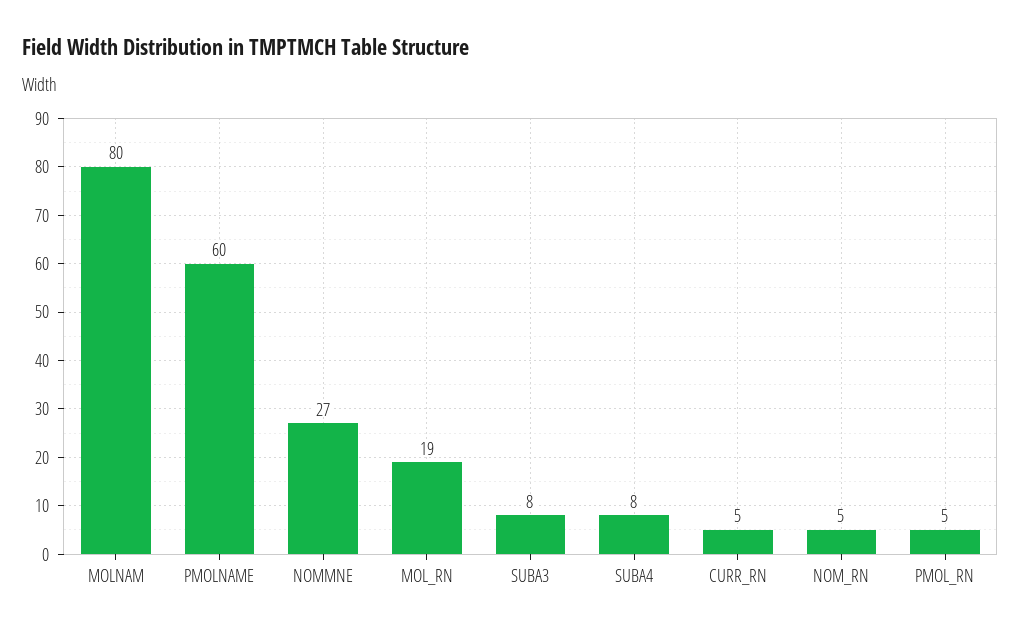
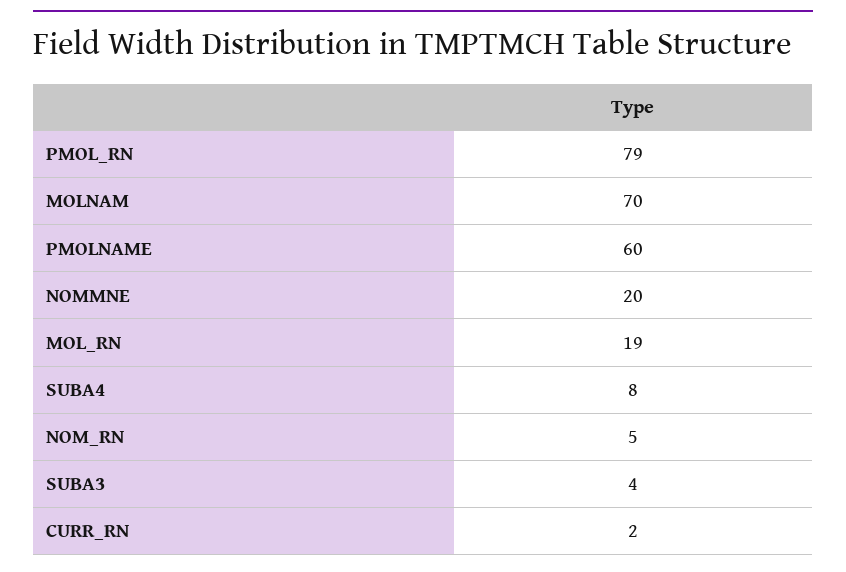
MOLNAM: 80 -> 70
NOMMNE: 27 -> 20
SUBA3: 8 -> 4
CURR_RN: 5 -> 2
PMOL_RN: 5 -> 79

